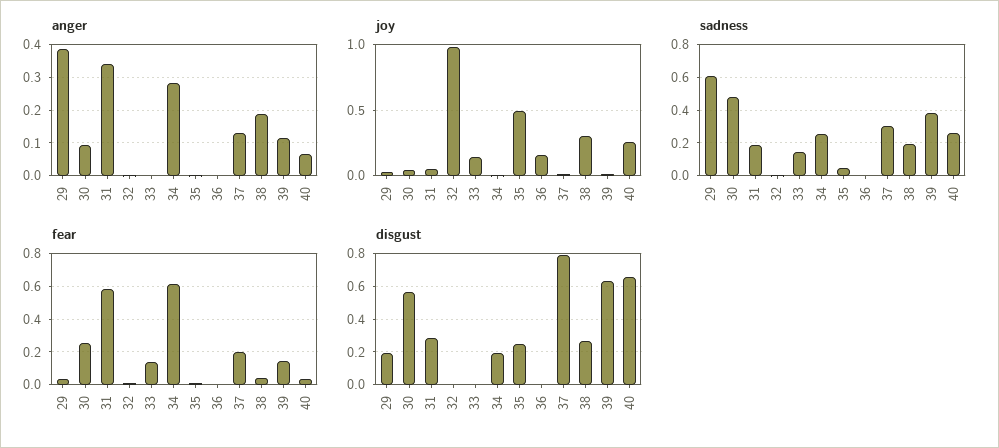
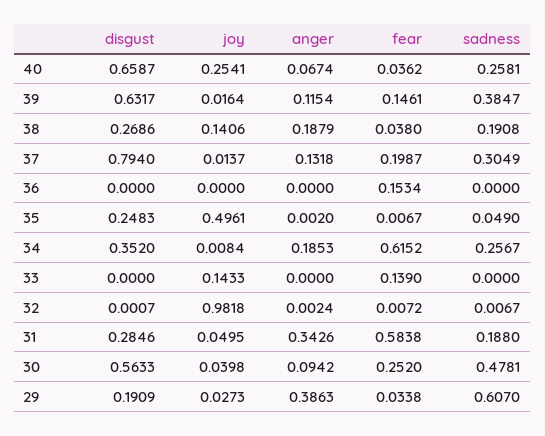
anger, 34: 0.28 -> 0.1853
joy, 36: 0.15 -> 0
joy, 38: 0.3 -> 0.1406
sadness, 33: 0.15 -> 0
fear, 36: 0 -> 0.1534
disgust, 34: 0.2 -> 0.352

